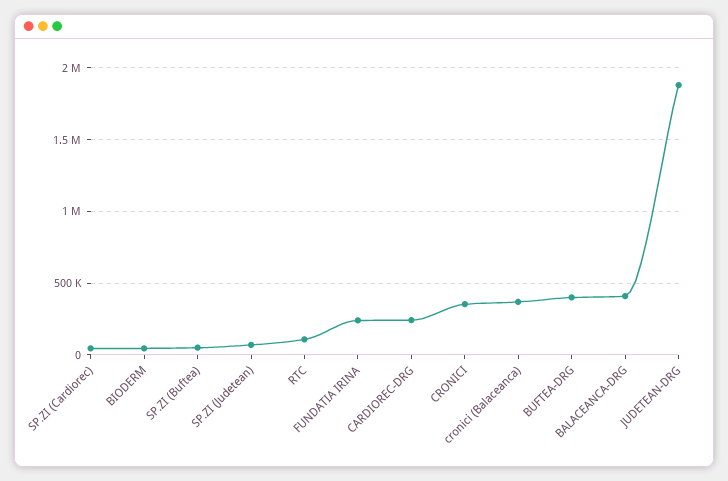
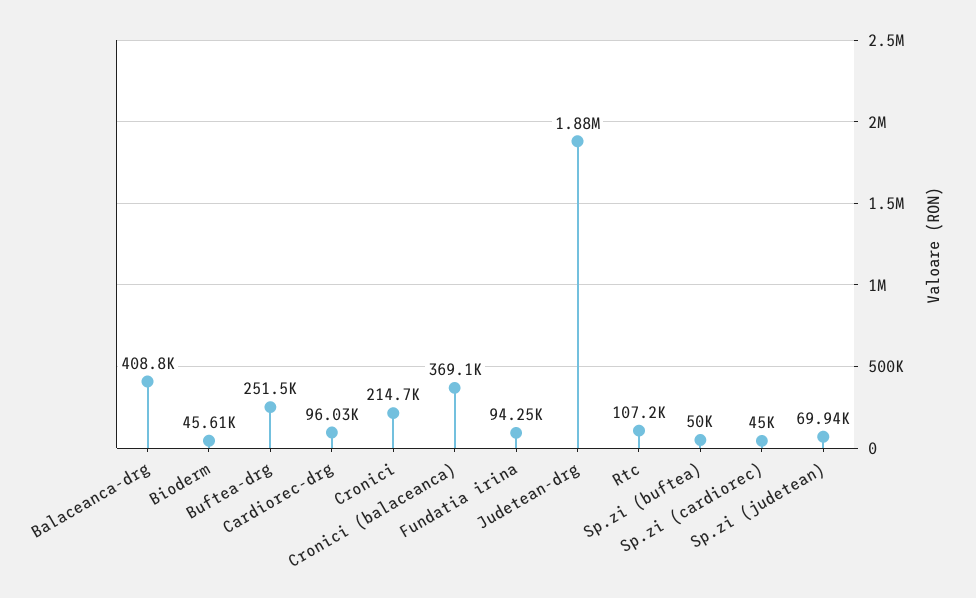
FUNDATIA IRINA: 250000 -> 94250
CARDIOREC-DRG: 250000 -> 96030
CRONICI: 350000 -> 214700
BUFTEA-DRG: 400000 -> 251500

